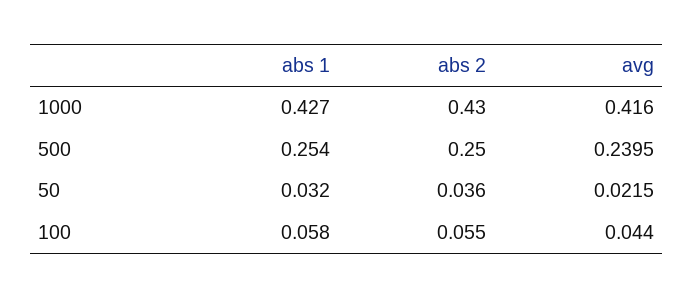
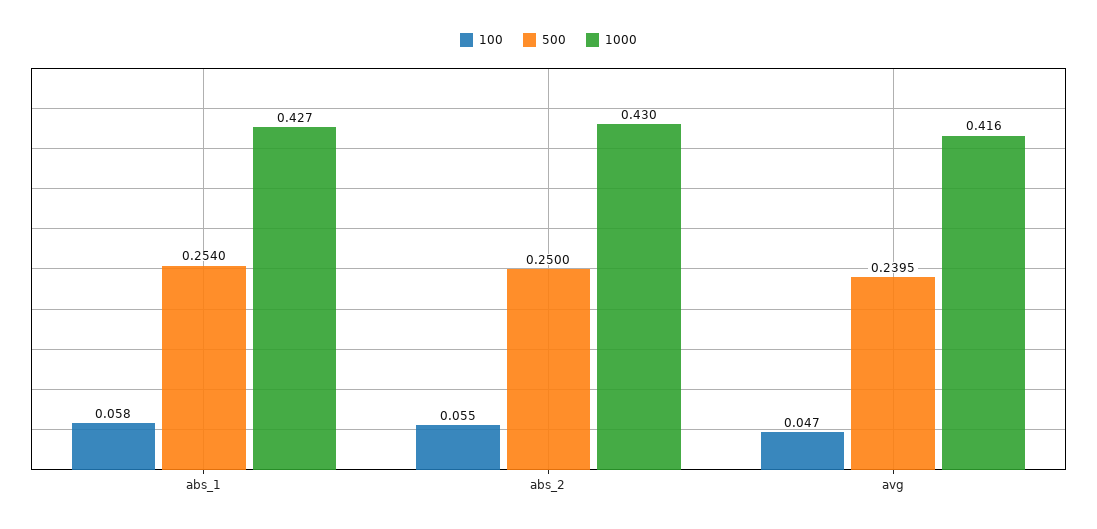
50, abs 1: 0.032 -> none
50, abs 2: 0.036 -> none
50, avg: 0.0215 -> none
100, avg: 0.044 -> 0.047

